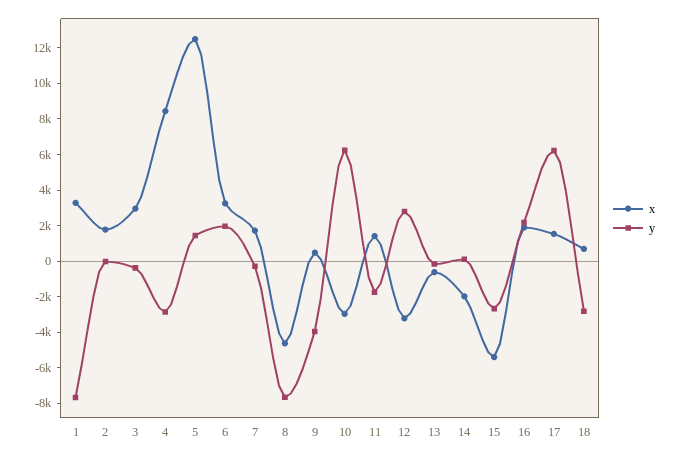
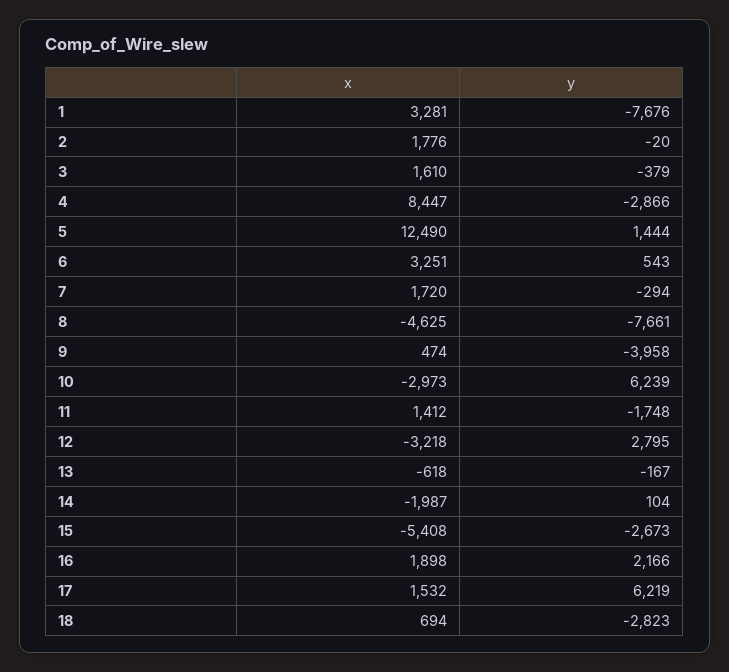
x, 3: 3000 -> 1610
y, 6: 2000 -> 543

